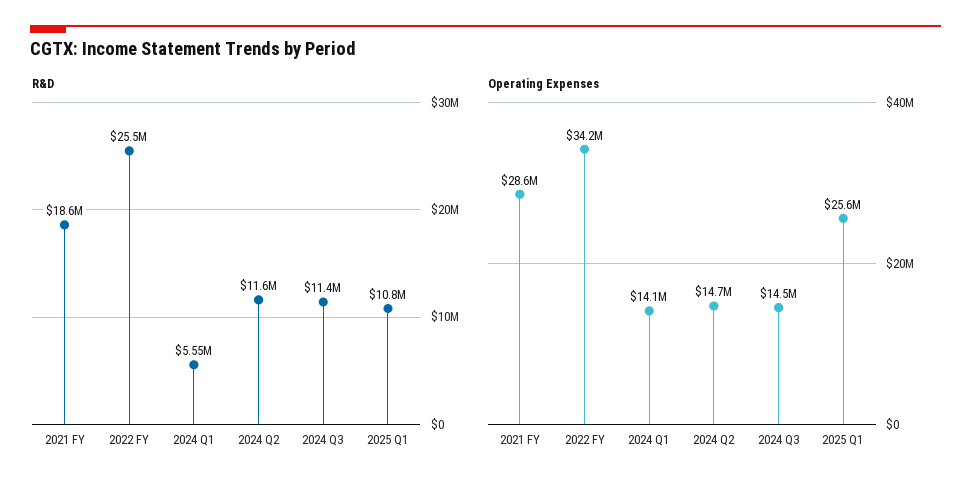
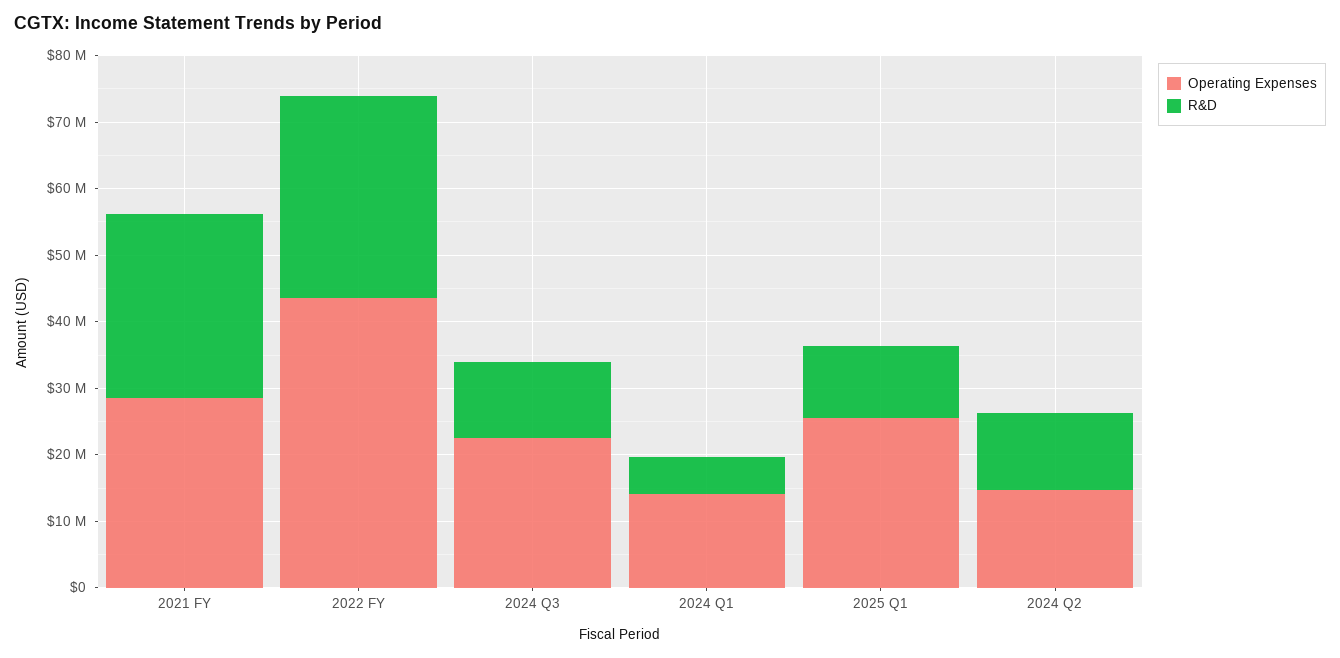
R&D, 2021 FY: 18600000 -> 28000000
R&D, 2022 FY: 25500000 -> 30000000
Operating Expenses, 2022 FY: 34200000 -> 44000000
Operating Expenses, 2024 Q3: 14500000 -> 22000000

